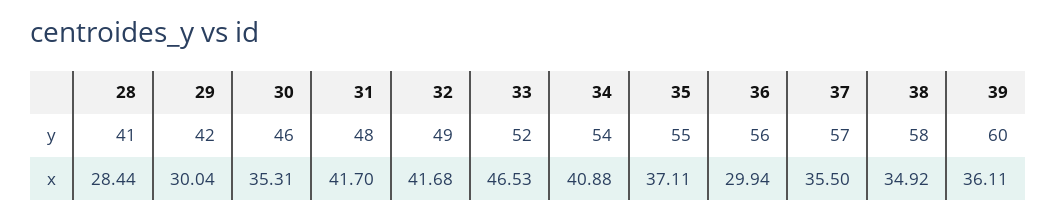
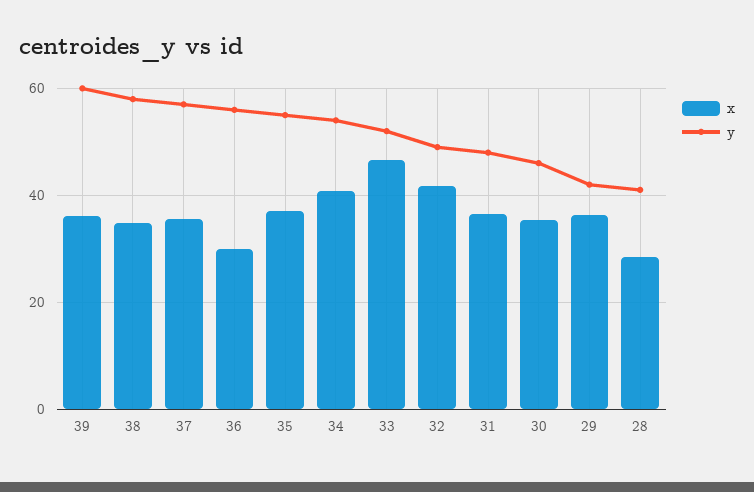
x, 29: 30.04 -> 36
x, 31: 41.7 -> 36

